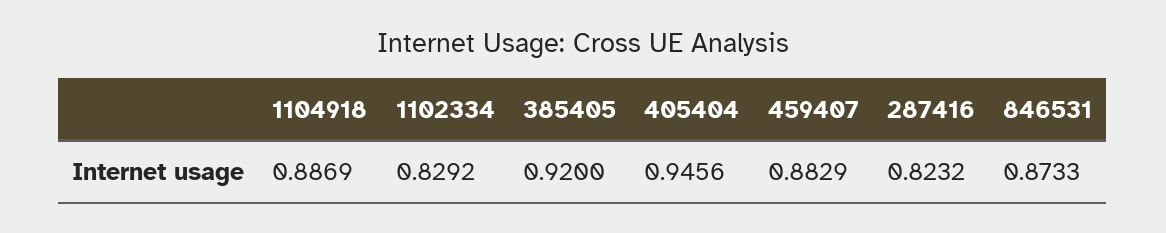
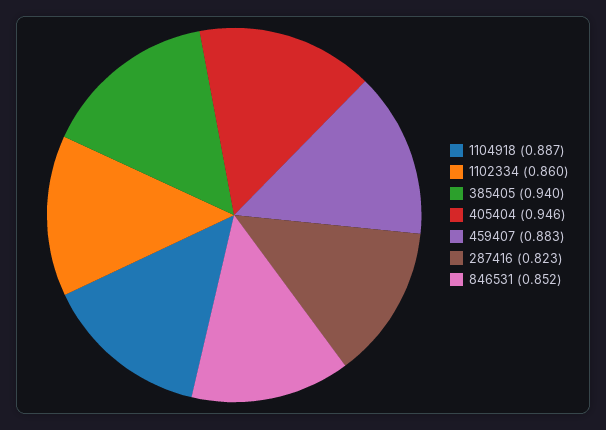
1102334: 0.8292 -> 0.86
385405: 0.92 -> 0.94
846531: 0.8733 -> 0.852

